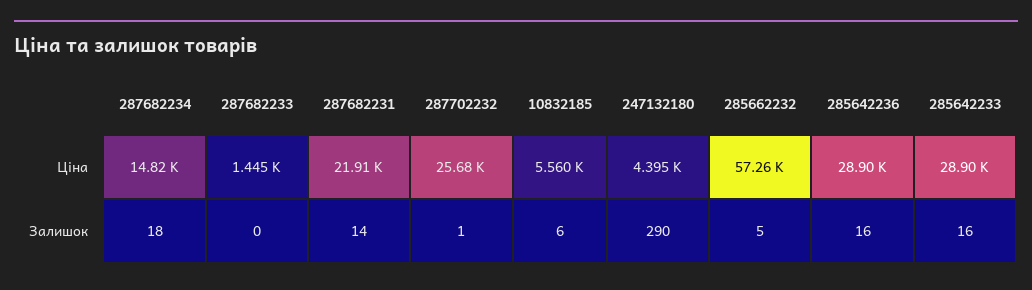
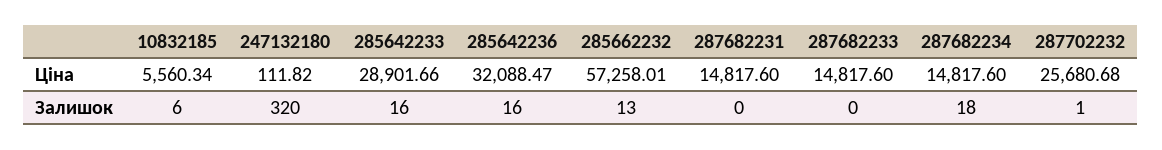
287682233, Ціна: 1445 -> 14817.6
287682231, Ціна: 21910 -> 14817.6
247132180, Ціна: 4395 -> 111.82
285642236, Ціна: 28900 -> 32088.47
287682231, Залишок: 14 -> 0
247132180, Залишок: 290 -> 320
285662232, Залишок: 5 -> 13

